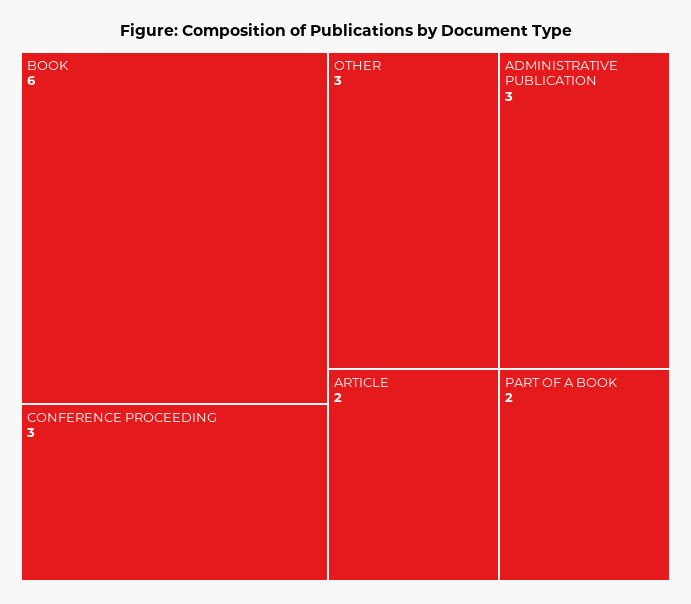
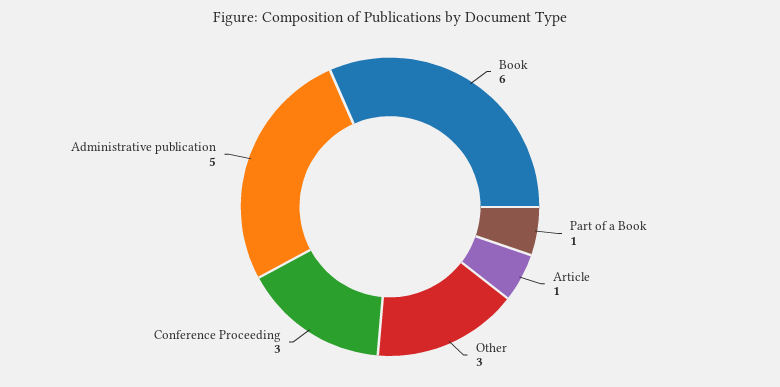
ADMINISTRATIVE PUBLICATION: 3 -> 5
ARTICLE: 2 -> 1
PART OF A BOOK: 2 -> 1

